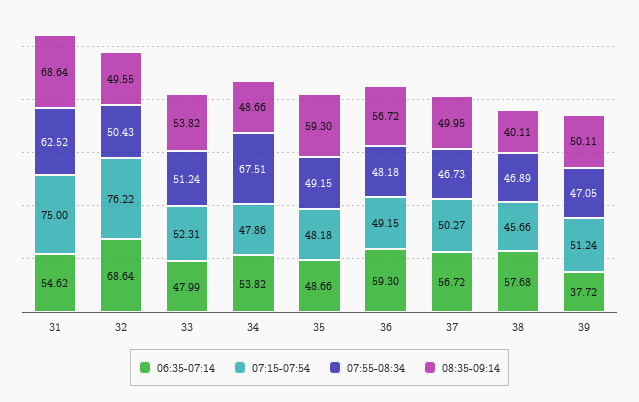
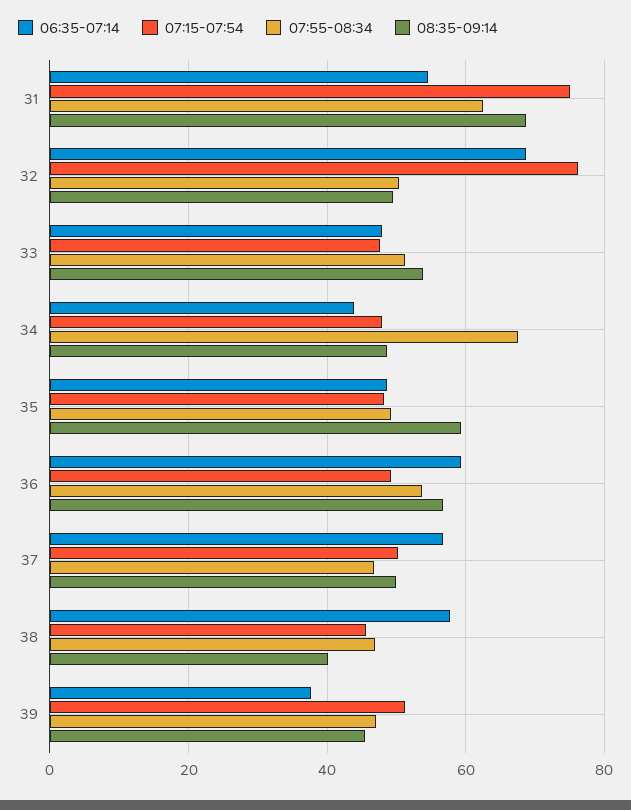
07:15-07:54, 33: 52.31 -> 48
06:35-07:14, 34: 53.82 -> 44
07:55-08:34, 36: 48.18 -> 54
08:35-09:14, 39: 50.11 -> 46

